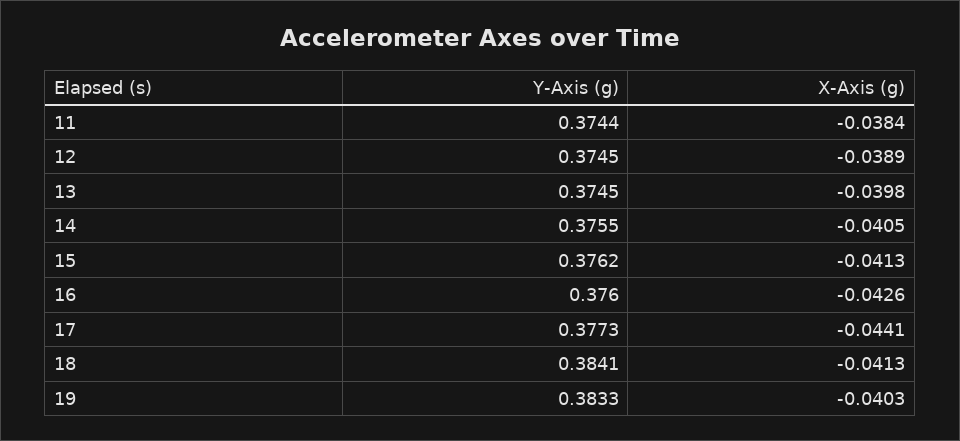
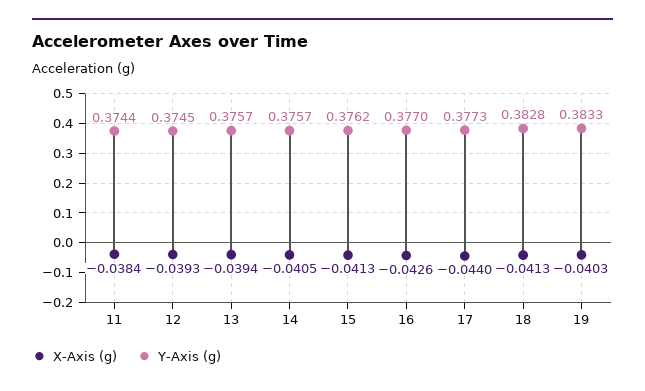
X-Axis (g), 12: -0.0389 -> -0.0393
Y-Axis (g), 13: 0.3745 -> 0.3757
X-Axis (g), 13: -0.0398 -> -0.0394
Y-Axis (g), 14: 0.3755 -> 0.3757
Y-Axis (g), 16: 0.376 -> 0.377
X-Axis (g), 17: -0.0441 -> -0.044
Y-Axis (g), 18: 0.3841 -> 0.3828

